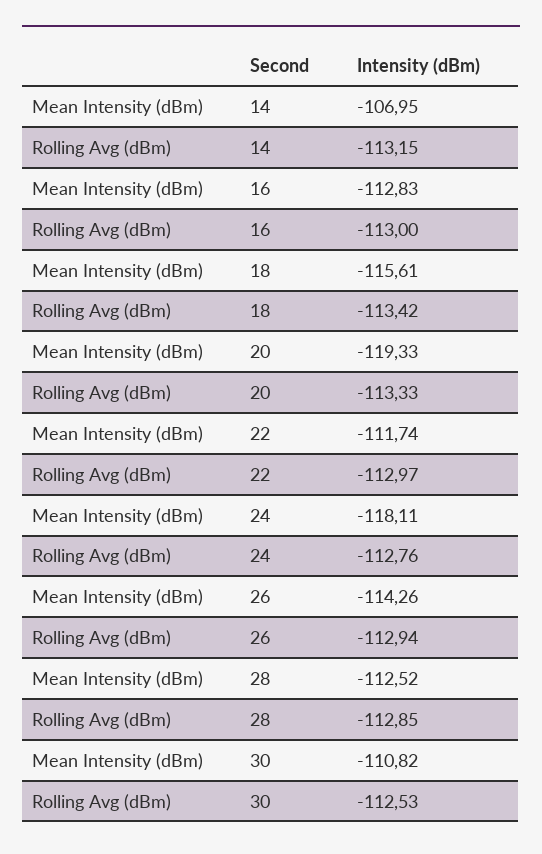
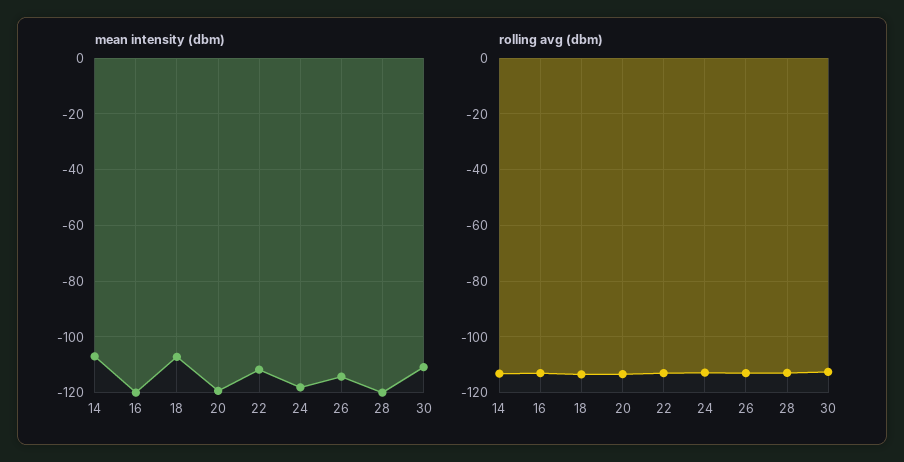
Mean Intensity (dBm), 16: -112.83 -> -120
Mean Intensity (dBm), 18: -115.61 -> -107.5
Mean Intensity (dBm), 28: -112.52 -> -120

